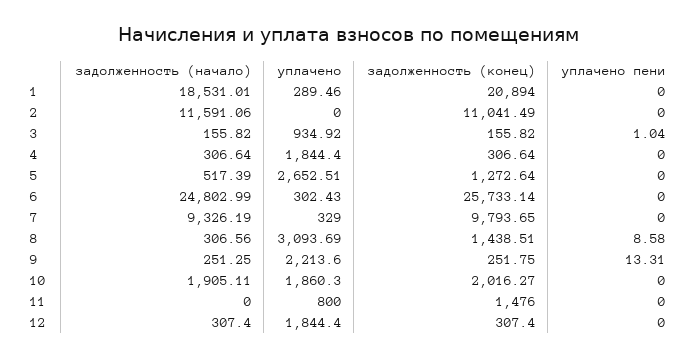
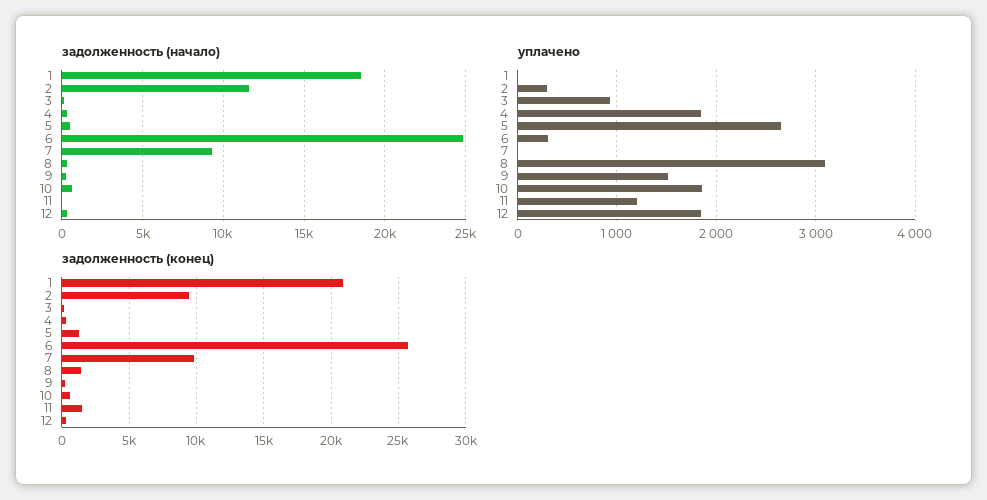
уплачено, 1: 289.46 -> 0
уплачено пени, 1: 0 -> none
уплачено, 2: 0 -> 300
задолженность (конец), 2: 11041.49 -> 9500
уплачено пени, 2: 0 -> none
уплачено пени, 3: 1.04 -> none
уплачено пени, 4: 0 -> none
уплачено пени, 5: 0 -> none
уплачено пени, 6: 0 -> none
уплачено, 7: 329 -> 0
уплачено пени, 7: 0 -> none
уплачено пени, 8: 8.58 -> none
уплачено, 9: 2213.6 -> 1500
уплачено пени, 9: 13.31 -> none
задолженность (начало), 10: 1905.11 -> 500
задолженность (конец), 10: 2016.27 -> 500
уплачено пени, 10: 0 -> none
уплачено, 11: 800 -> 1200
уплачено пени, 11: 0 -> none
уплачено пени, 12: 0 -> none

